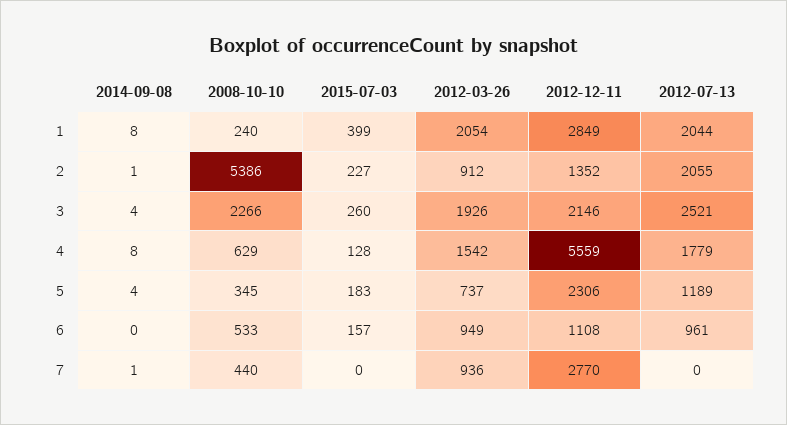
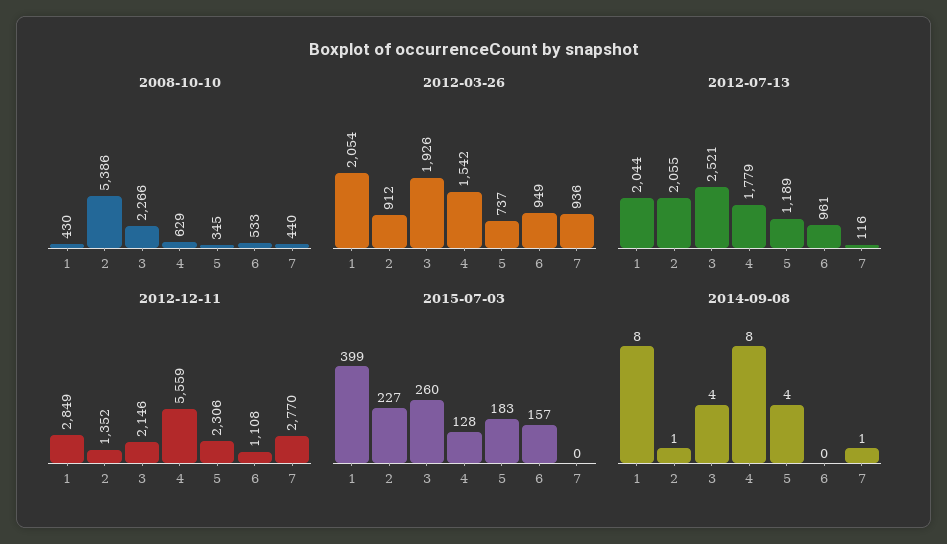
2008-10-10, 1: 240 -> 430
2012-07-13, 7: 0 -> 116

